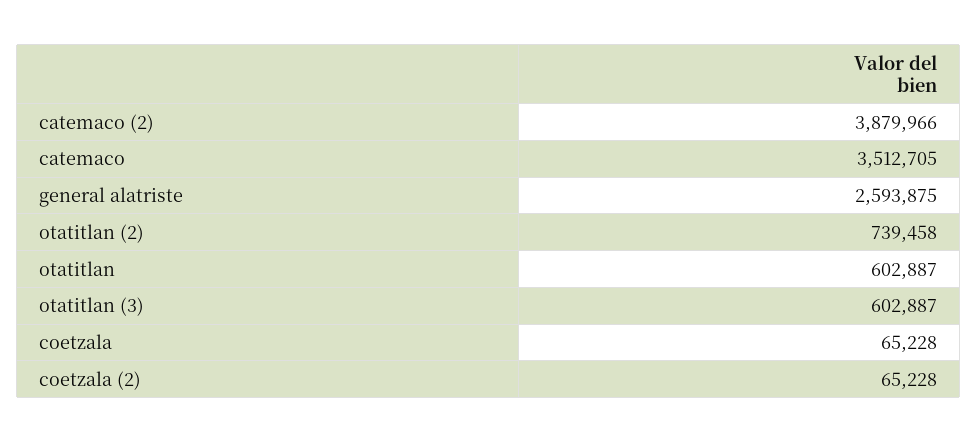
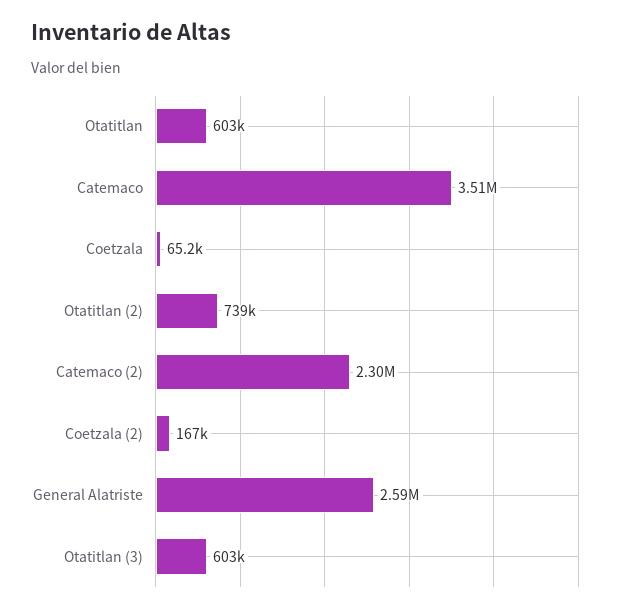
catemaco (2): 3879966 -> 2300000
coetzala (2): 65228 -> 167000

